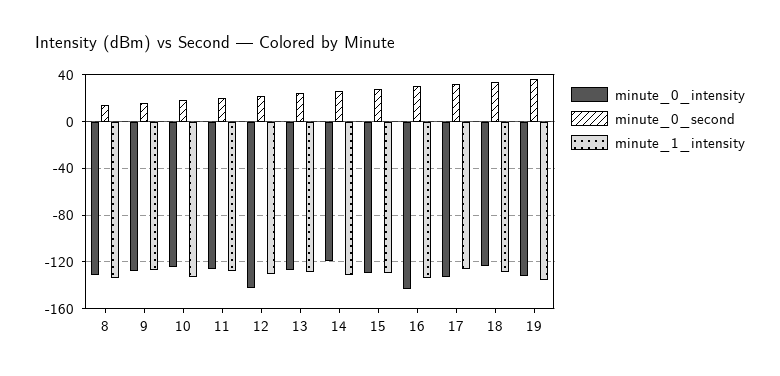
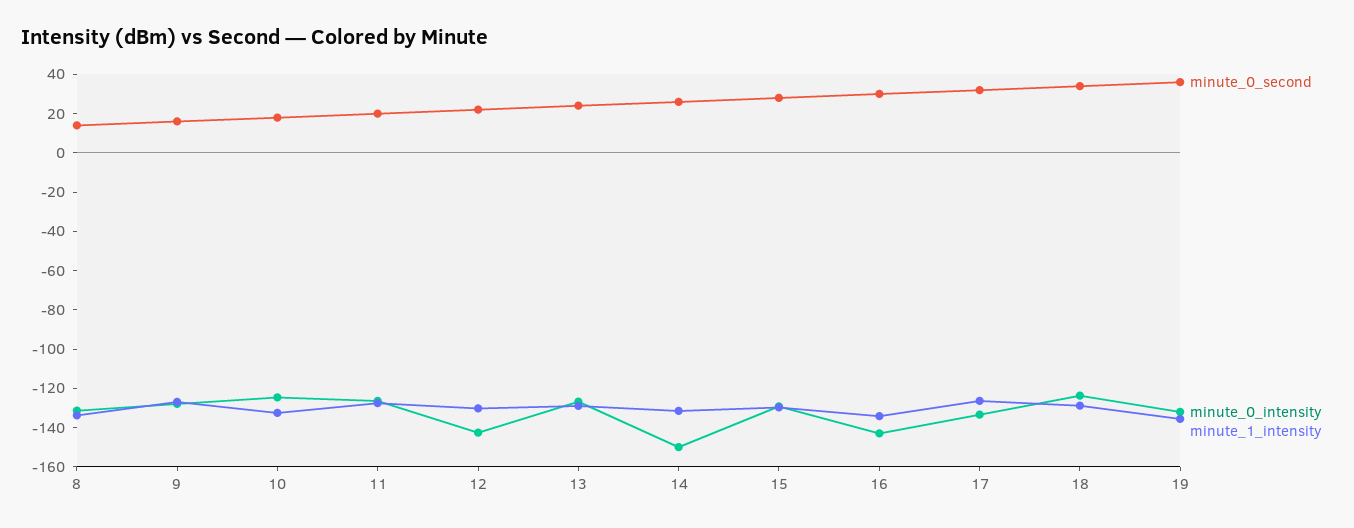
minute_0_intensity, 14: -120 -> -150

